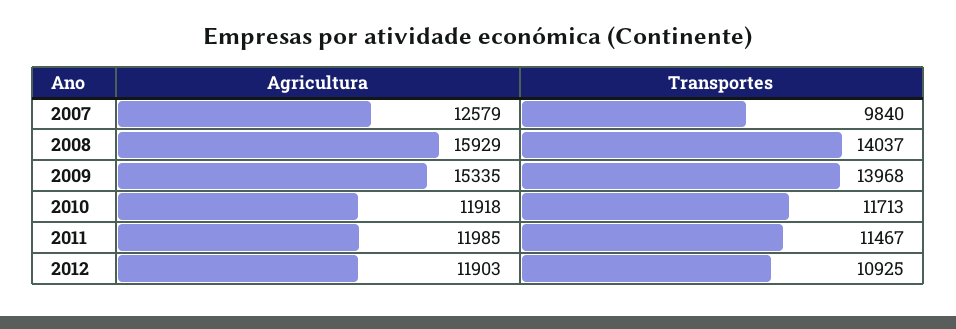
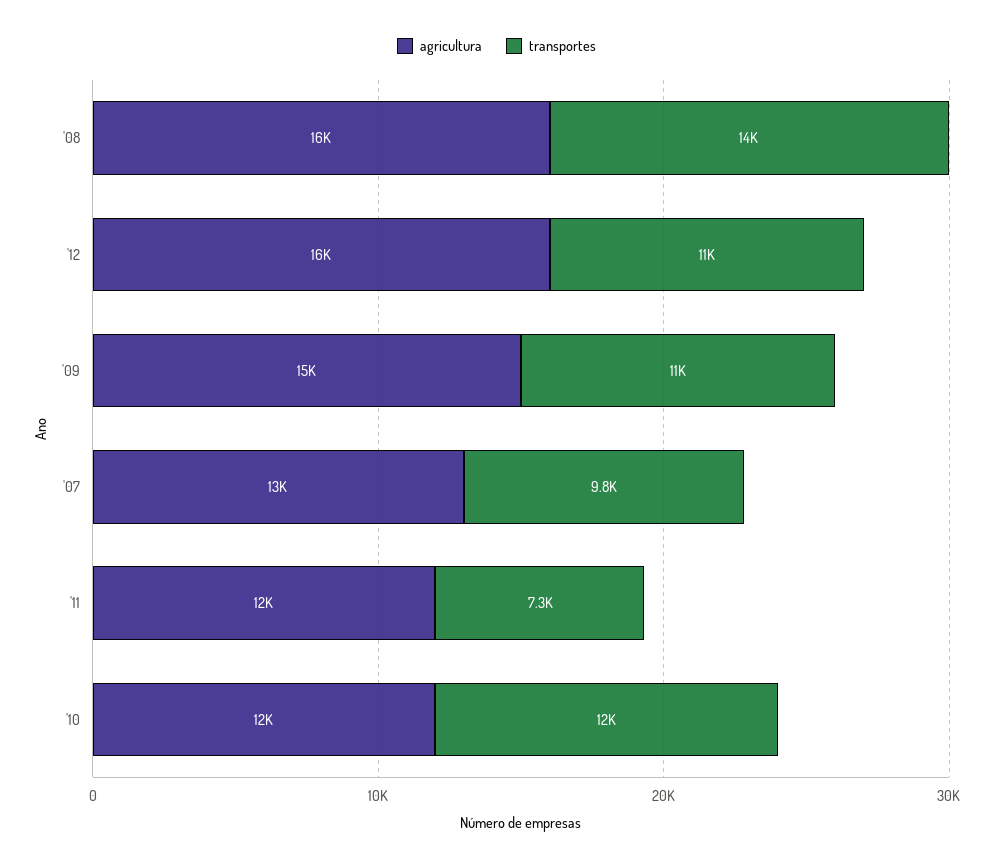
Transportes, 2009: 13968 -> 11000
Transportes, 2011: 11467 -> 7300
Agricultura, 2012: 11903 -> 16000

